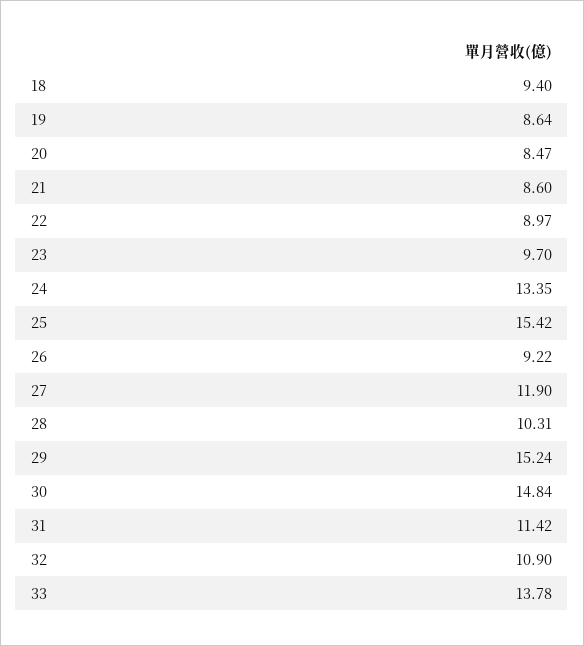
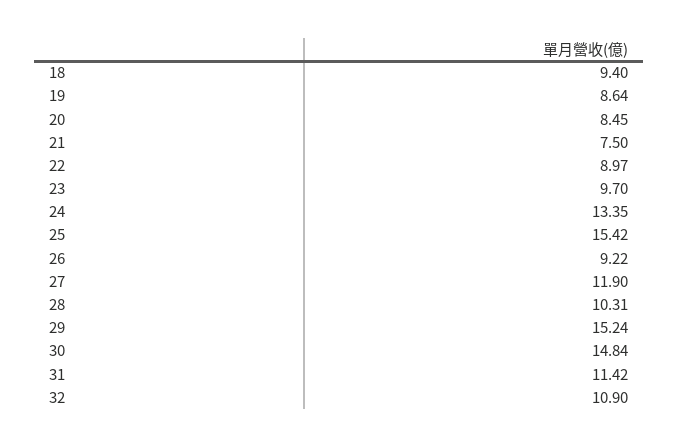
20: 8.47 -> 8.45
21: 8.6 -> 7.5
33: 13.78 -> none

